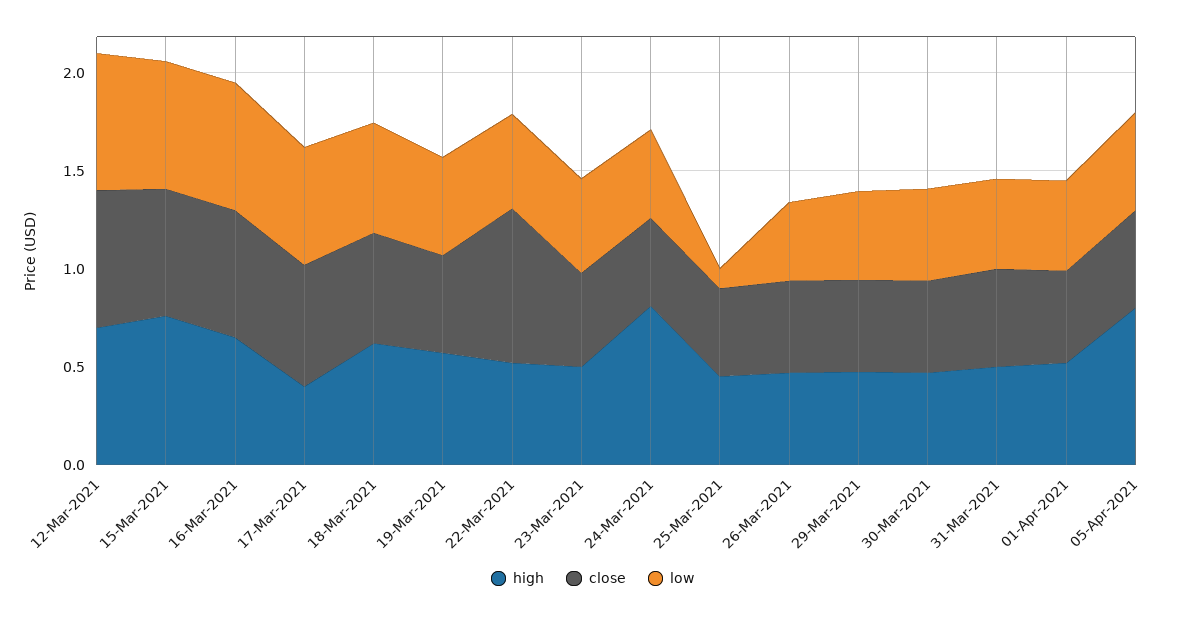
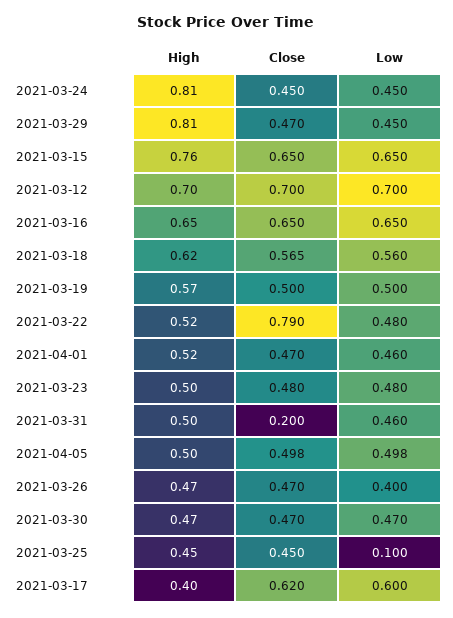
high, 29-Mar-2021: 0.5 -> 0.81
close, 31-Mar-2021: 0.5 -> 0.2
high, 05-Apr-2021: 0.8 -> 0.5

